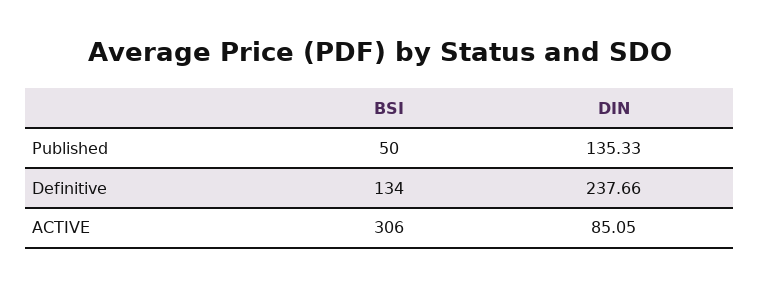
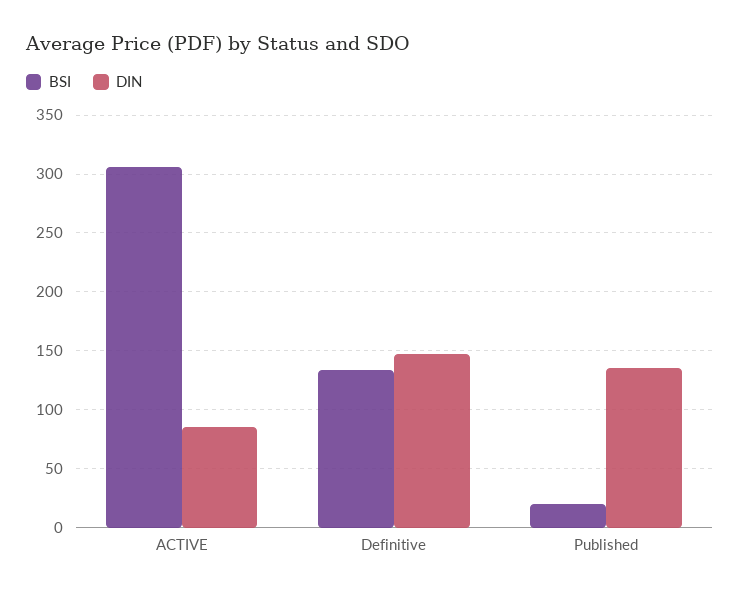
BSI, Published: 50 -> 20
DIN, Definitive: 237.66 -> 150

